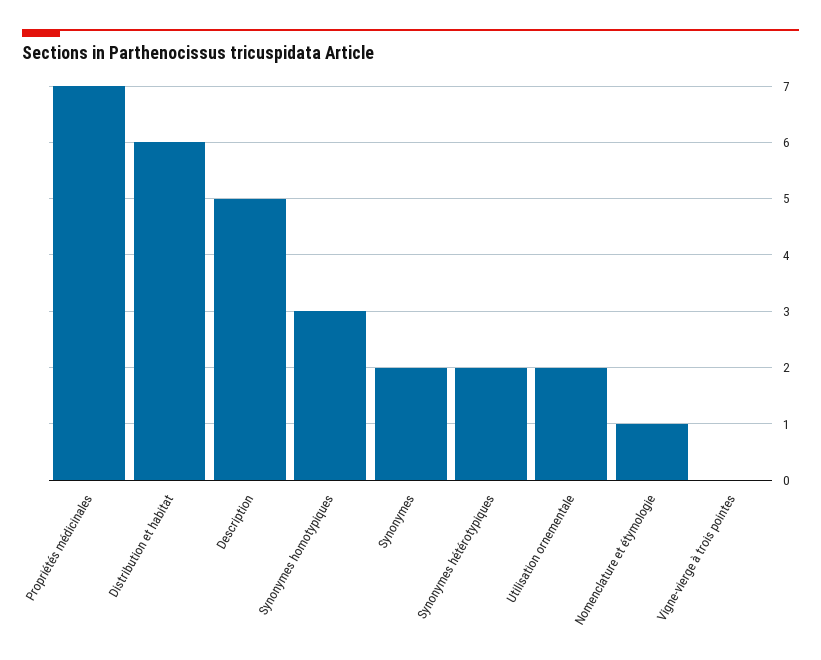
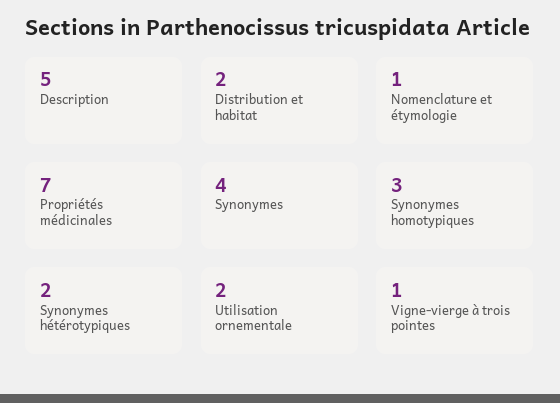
Distribution et habitat: 6 -> 2
Synonymes: 2 -> 4
Vigne-vierge à trois pointes: 0 -> 1

